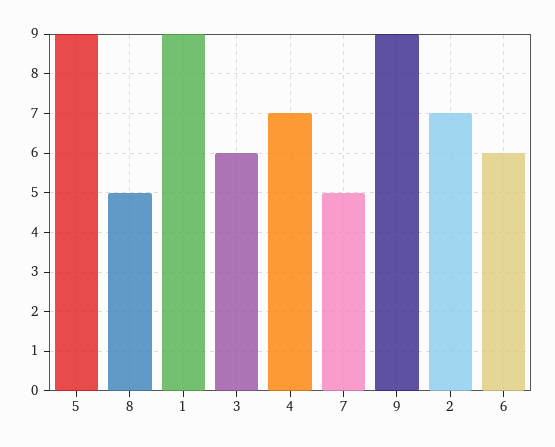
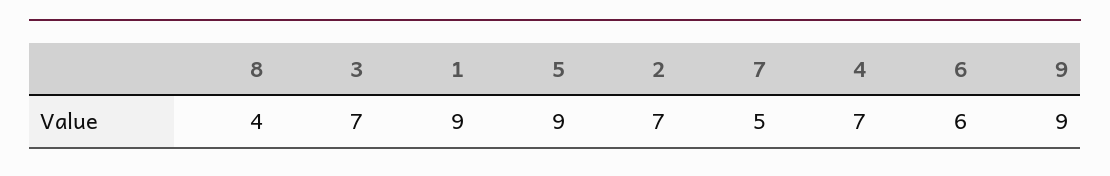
8: 5 -> 4
3: 6 -> 7

